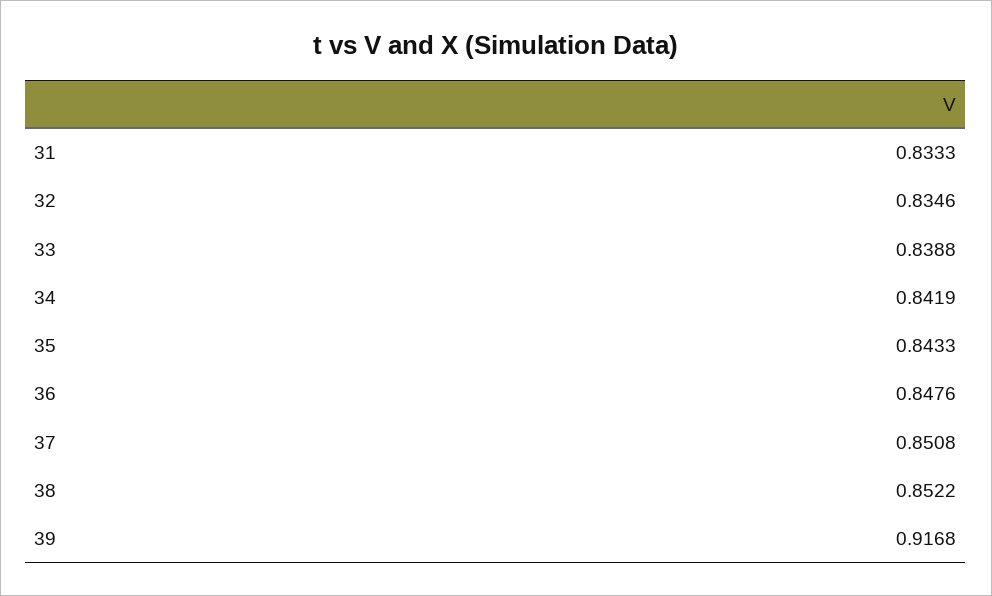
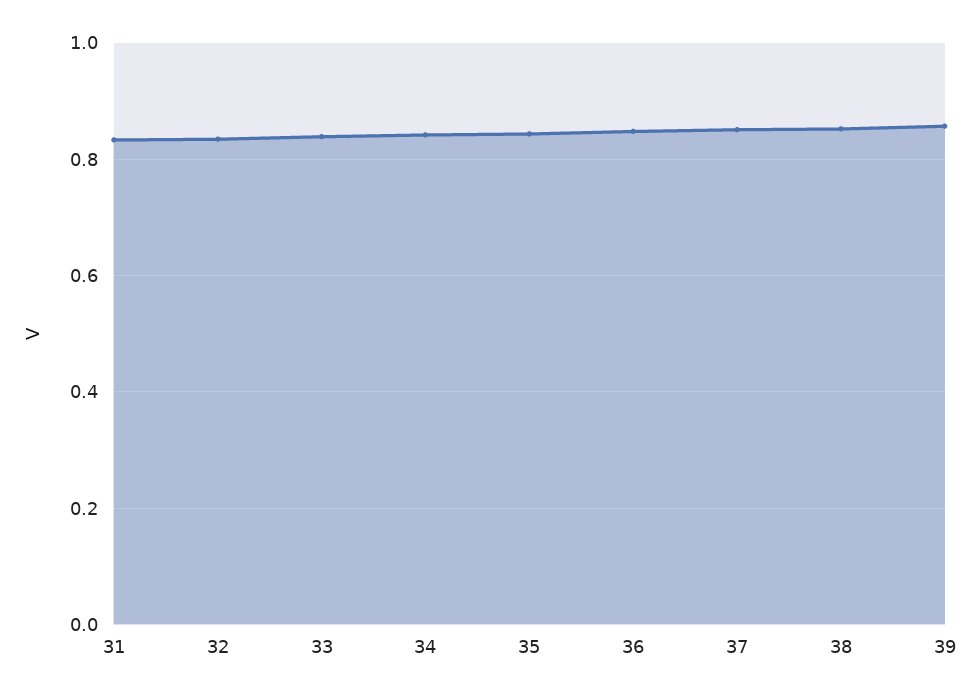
39: 0.9168 -> 0.86

